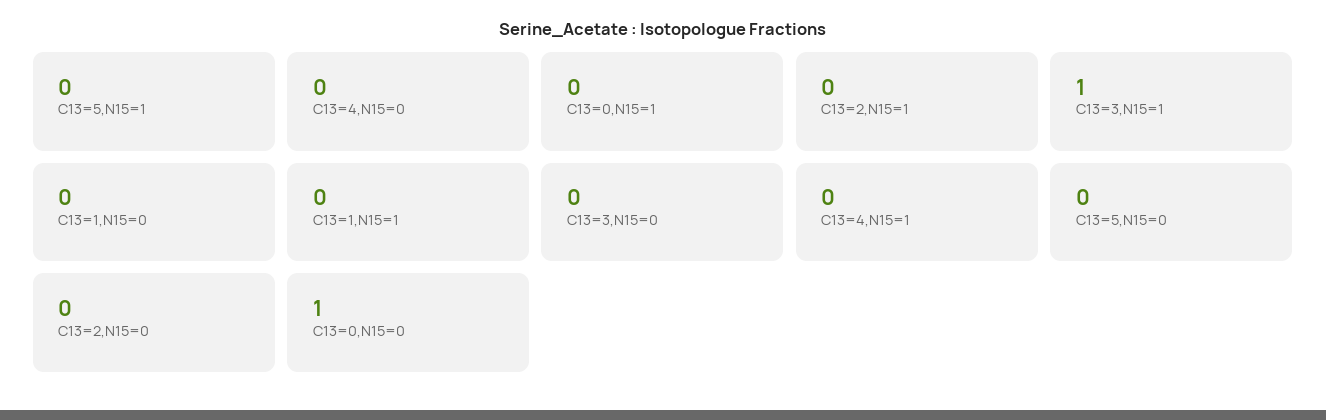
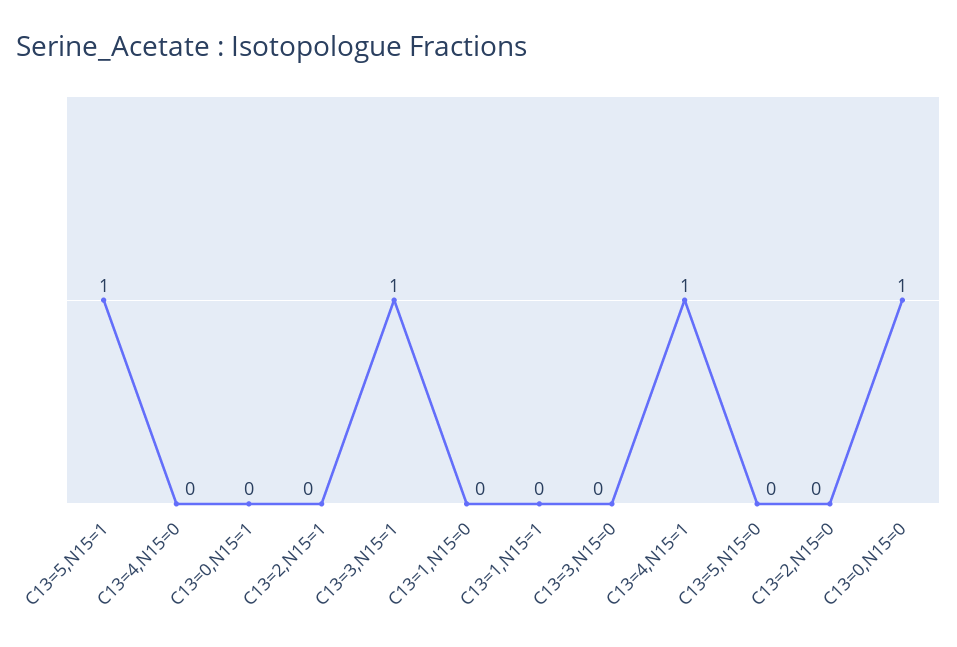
C13=5,N15=1: 0 -> 1
C13=4,N15=1: 0 -> 1

